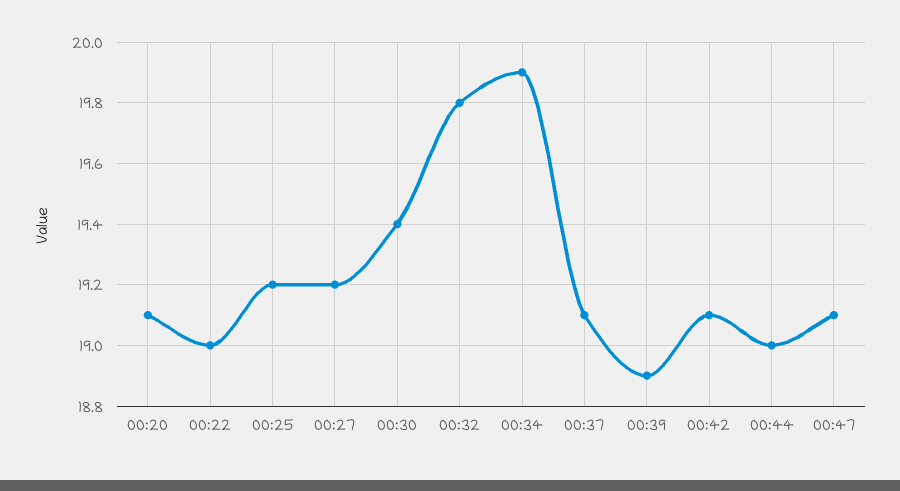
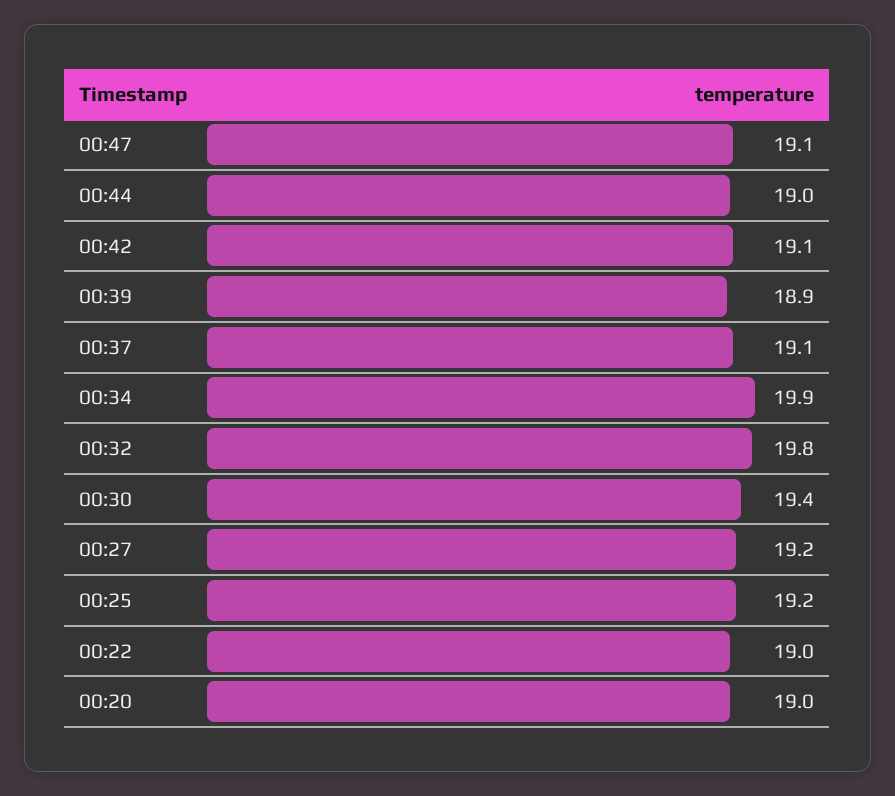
00:20: 19.1 -> 19

